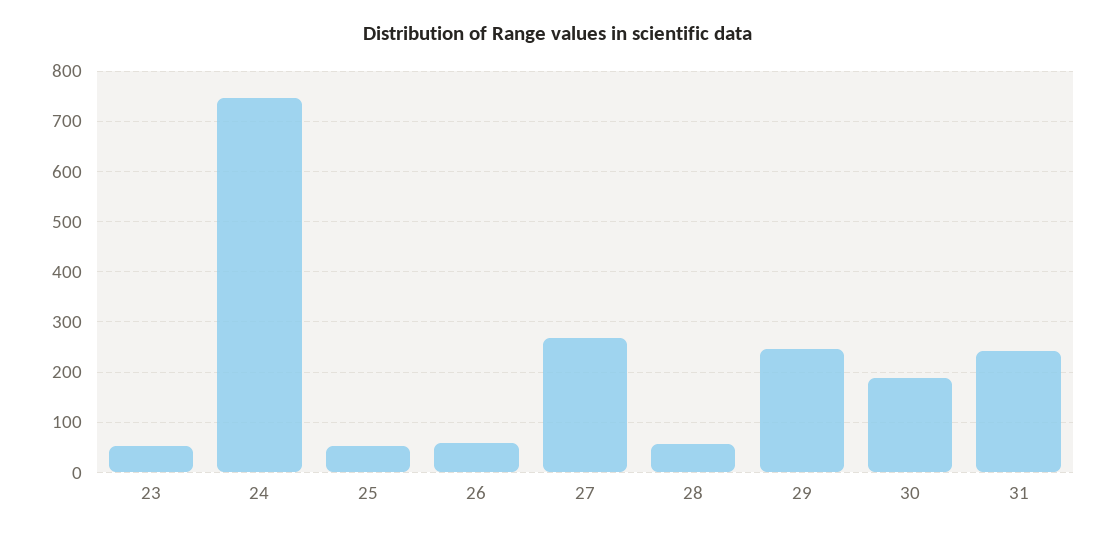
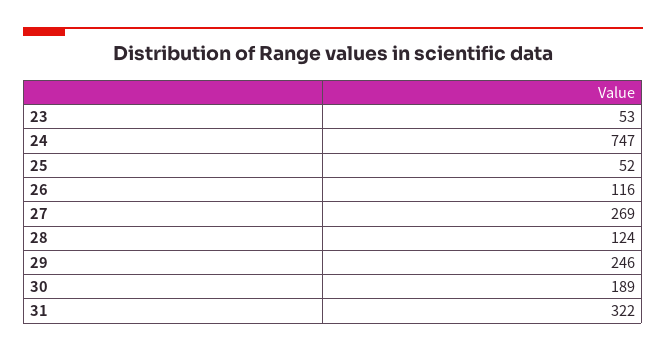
26: 60 -> 116
28: 60 -> 124
31: 240 -> 322

